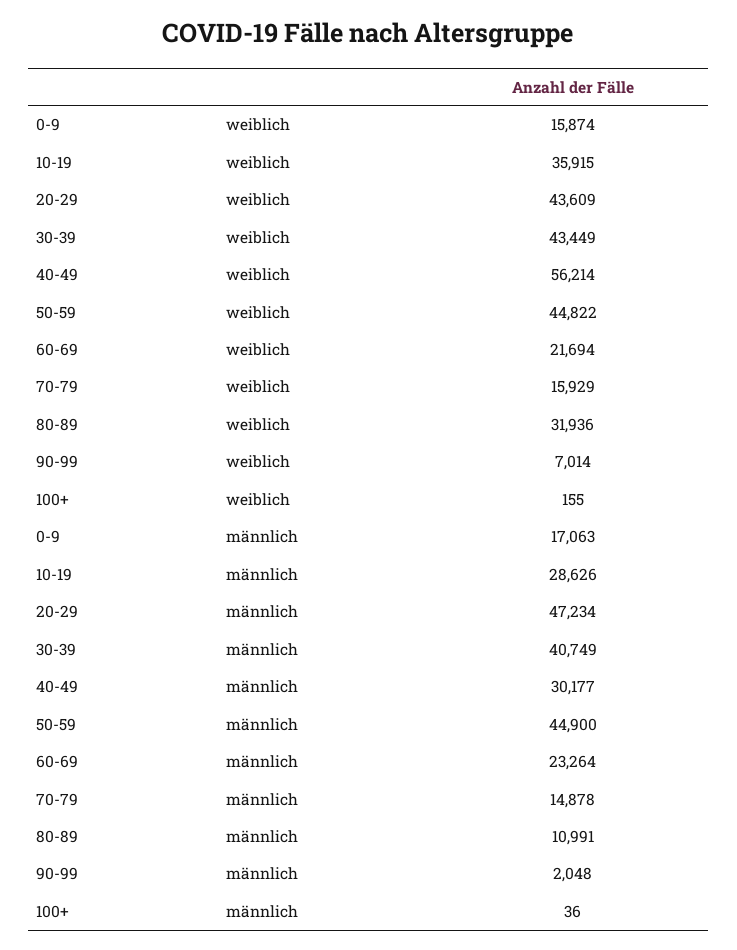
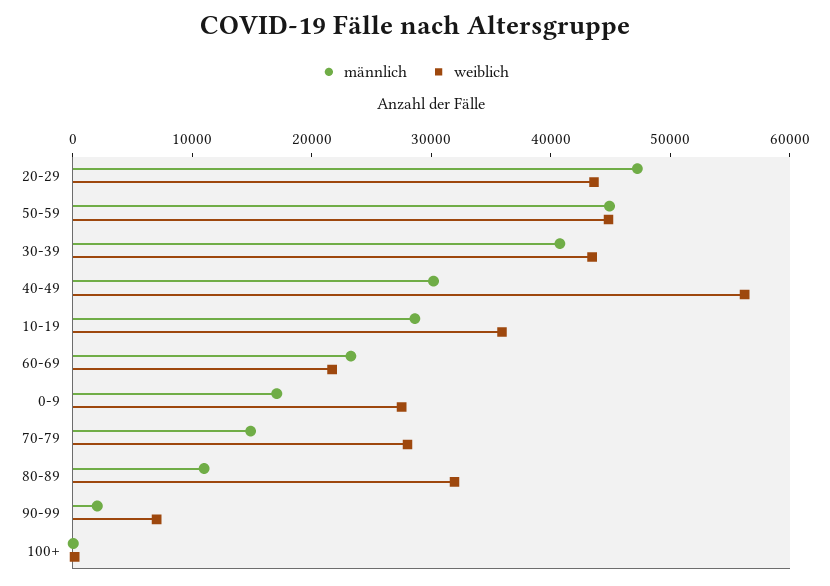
weiblich, 0-9: 15874 -> 28000
weiblich, 70-79: 15929 -> 28000

